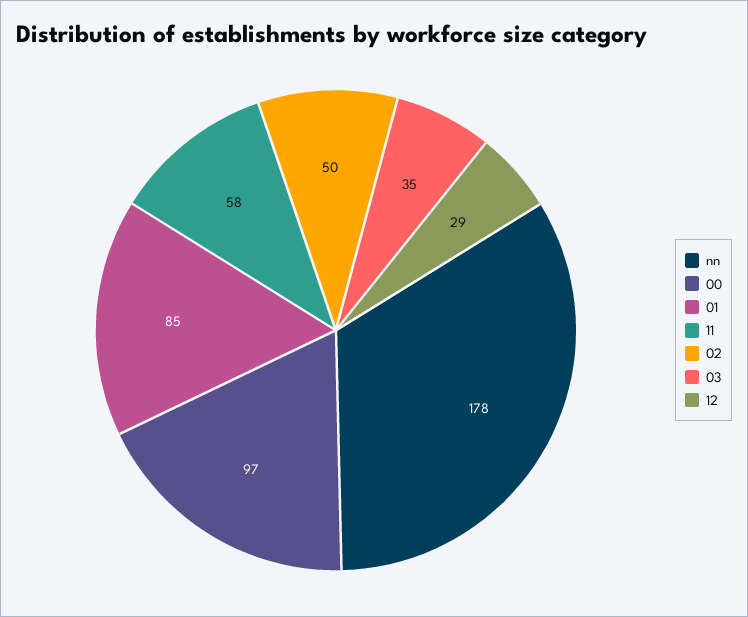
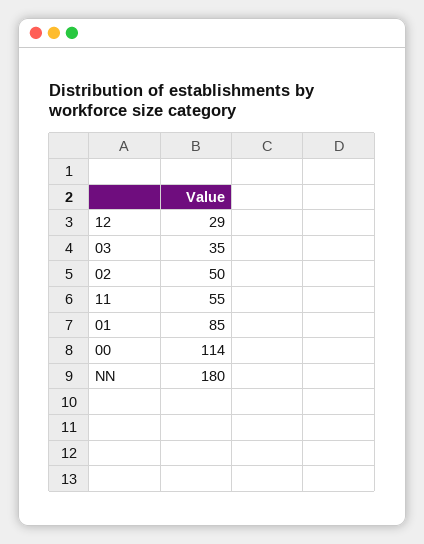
nn: 178 -> 180
00: 97 -> 114
11: 58 -> 55

